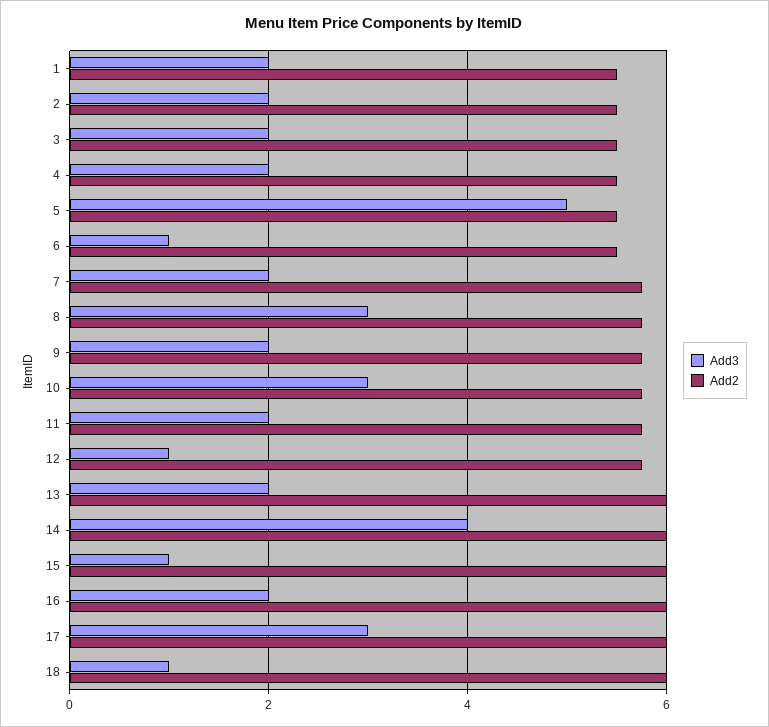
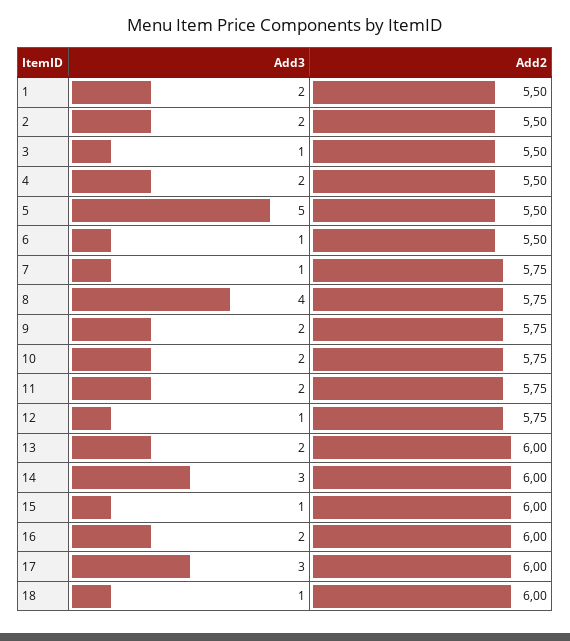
Add3, 3: 2 -> 1
Add3, 7: 2 -> 1
Add3, 8: 3 -> 4
Add3, 10: 3 -> 2
Add3, 14: 4 -> 3

